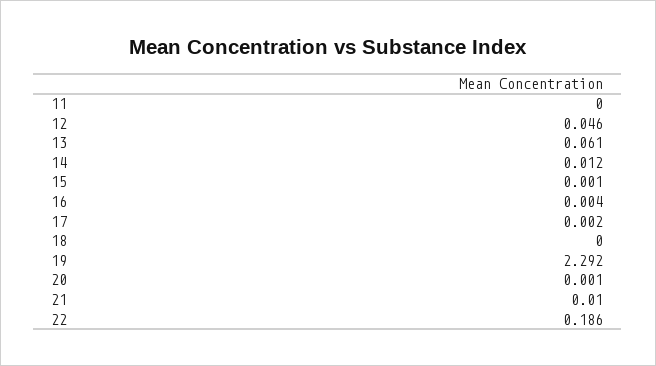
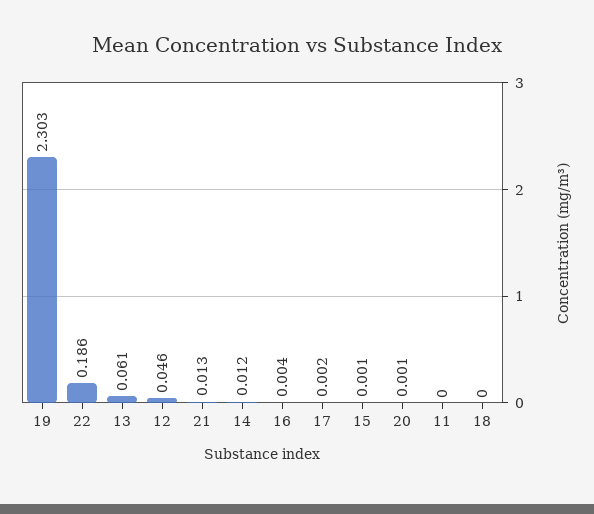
19: 2.292 -> 2.303
21: 0.01 -> 0.013

